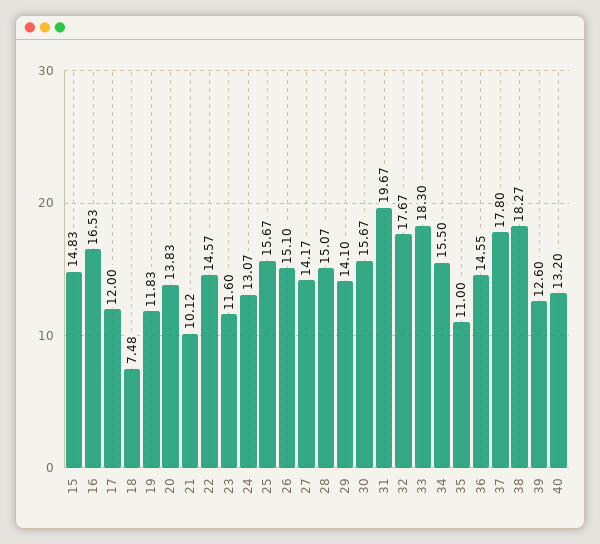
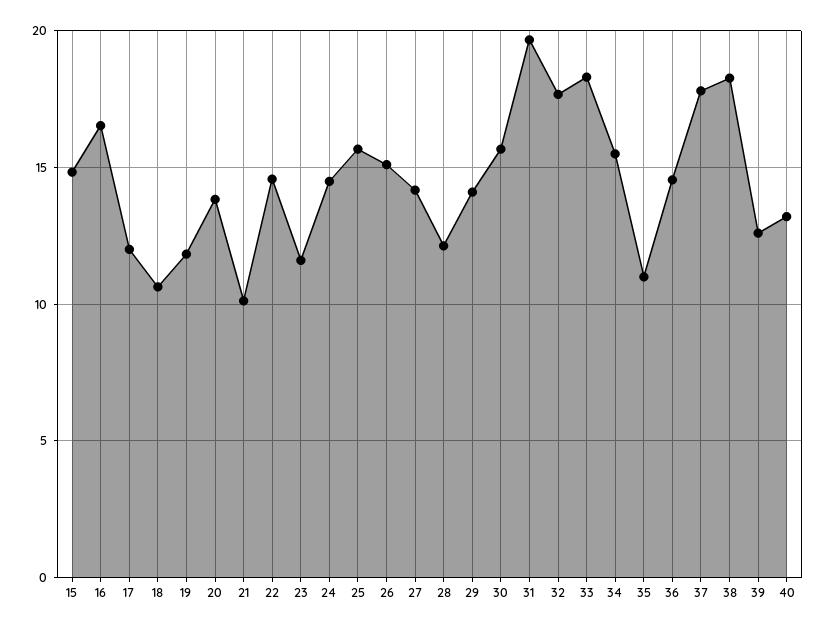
18: 7.48 -> 10.5
24: 13.07 -> 14.5
28: 15.07 -> 12

